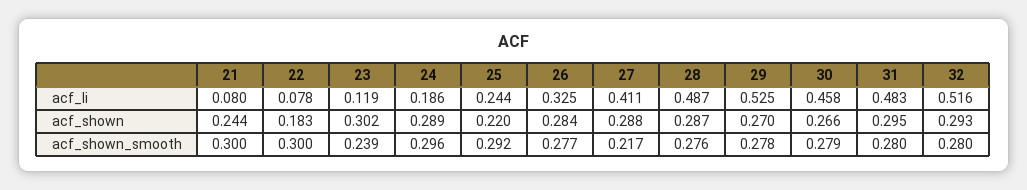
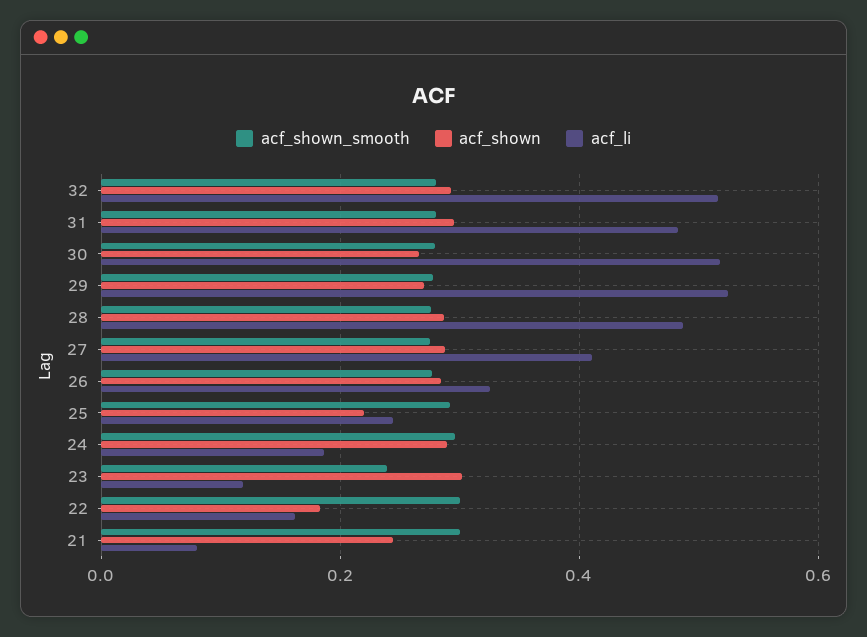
acf_li, 22: 0.078 -> 0.16
acf_li, 30: 0.458 -> 0.52
acf_shown_smooth, 27: 0.217 -> 0.28

